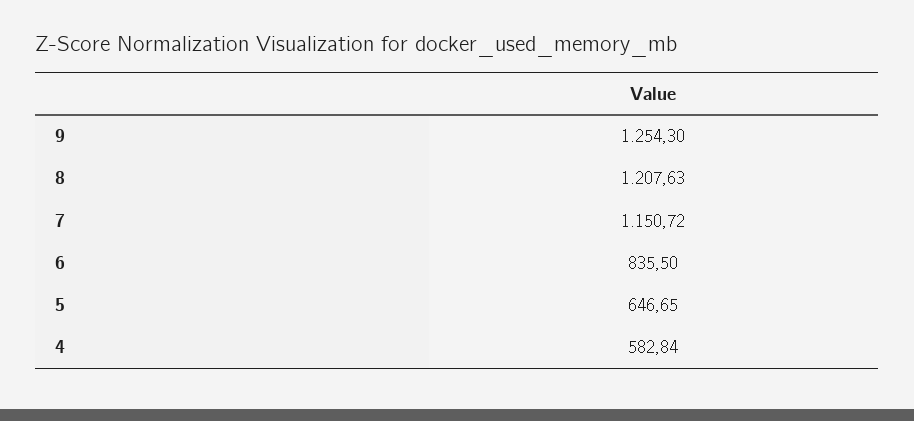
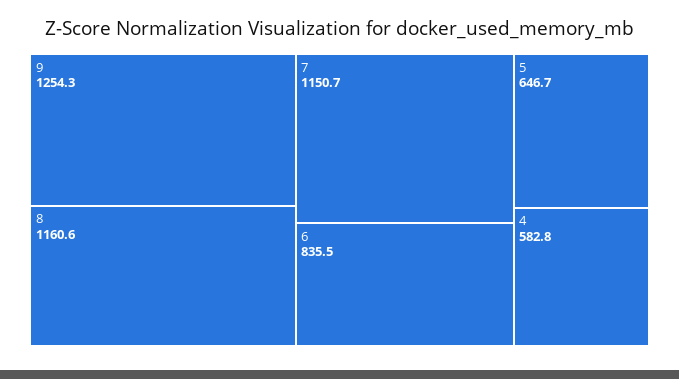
8: 1207.63 -> 1160.6

